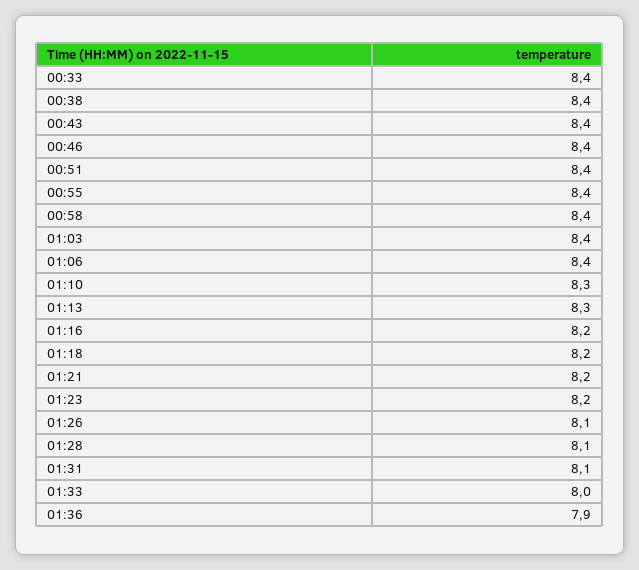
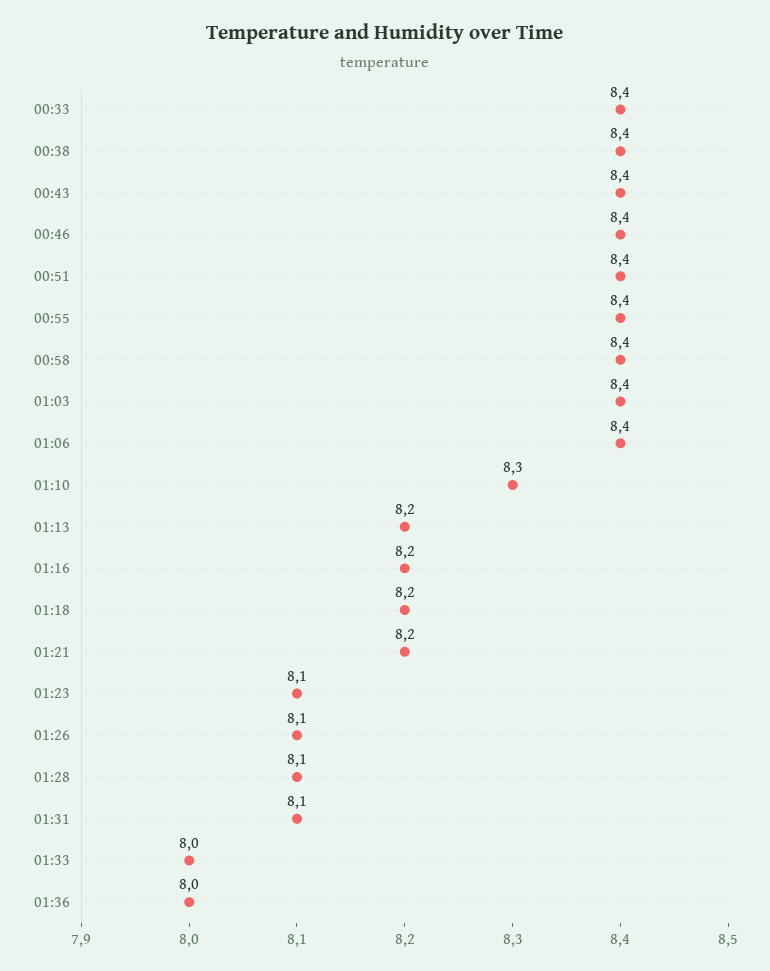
01:13: 8.3 -> 8.2
01:23: 8.2 -> 8.1
01:36: 7.9 -> 8

